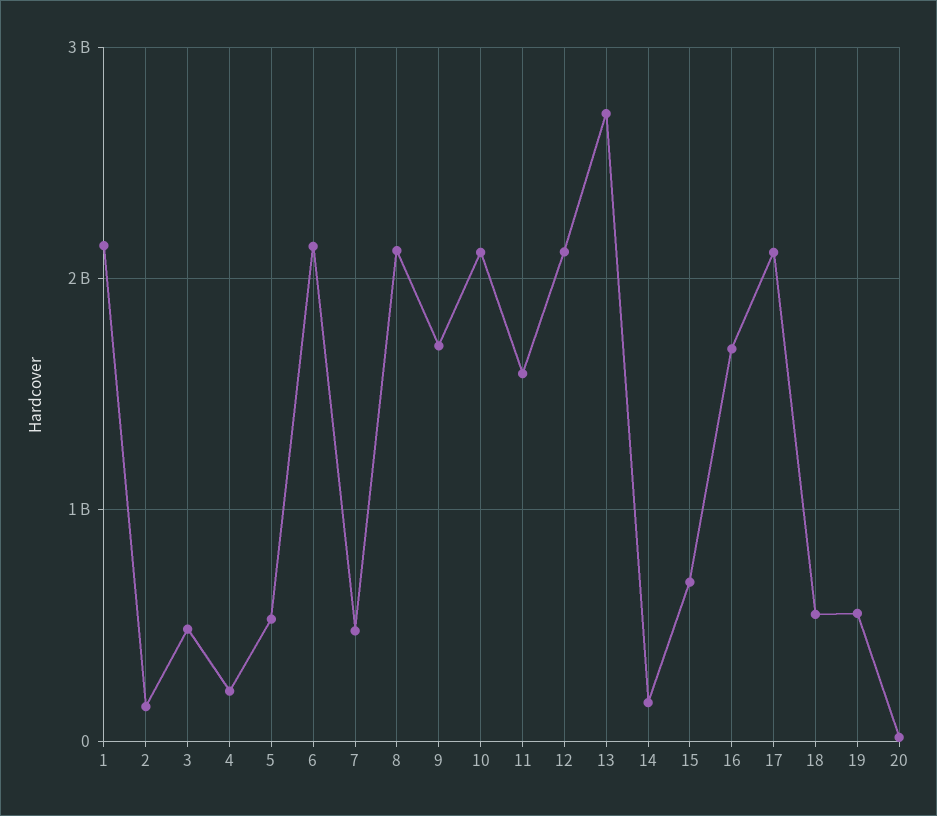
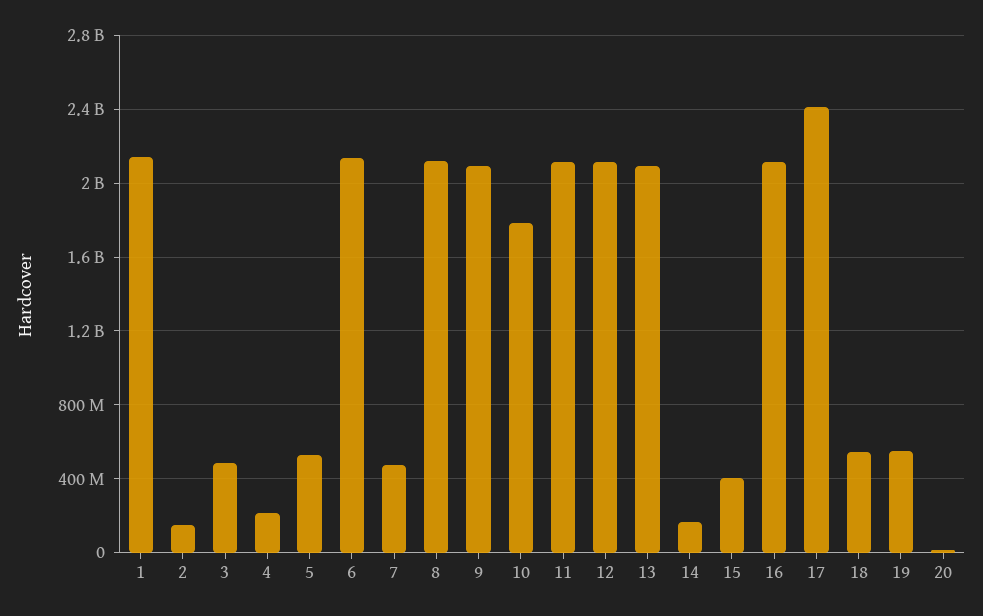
9: 1700000000 -> 2100000000
10: 2100000000 -> 1800000000
11: 1600000000 -> 2100000000
13: 2700000000 -> 2100000000
15: 700000000 -> 400000000
16: 1700000000 -> 2100000000
17: 2100000000 -> 2400000000

